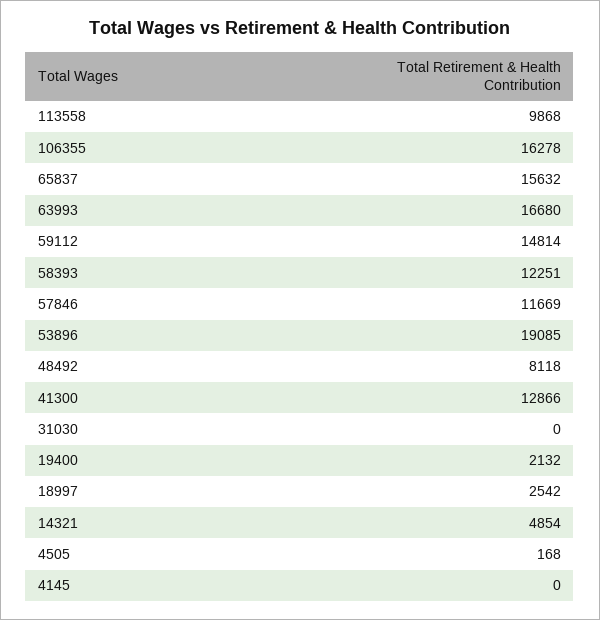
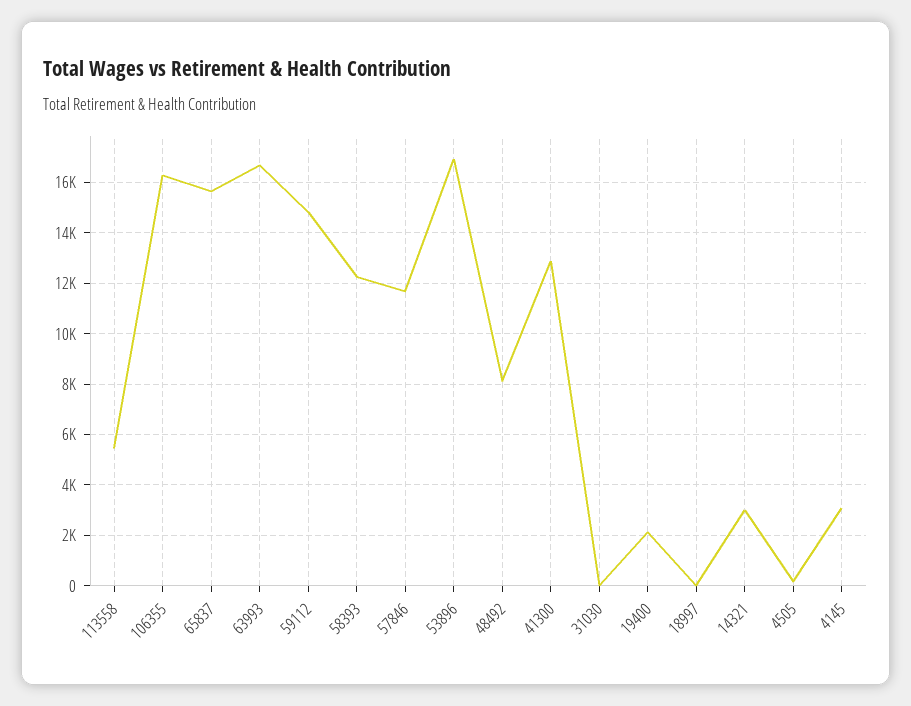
113558: 9868 -> 5500
53896: 19085 -> 17000
18997: 2542 -> 0
14321: 4854 -> 3000
4145: 0 -> 3000

